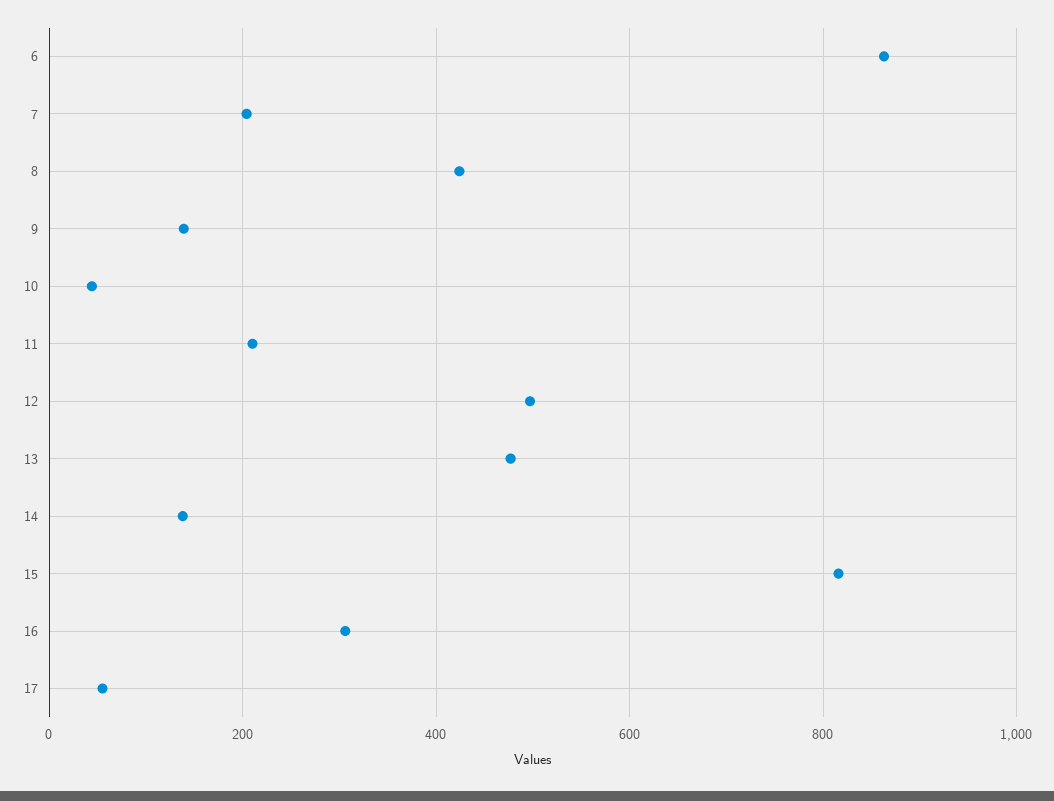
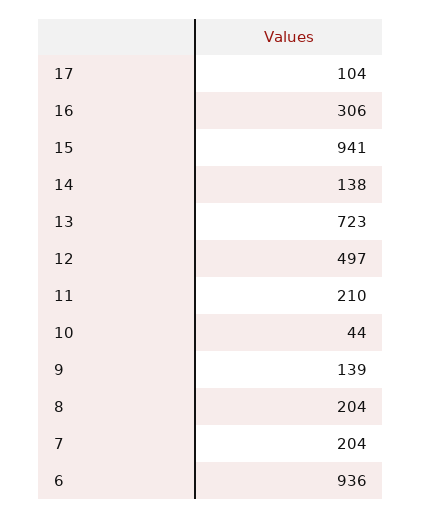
6: 860 -> 936
8: 420 -> 204
13: 480 -> 723
15: 820 -> 941
17: 60 -> 104

